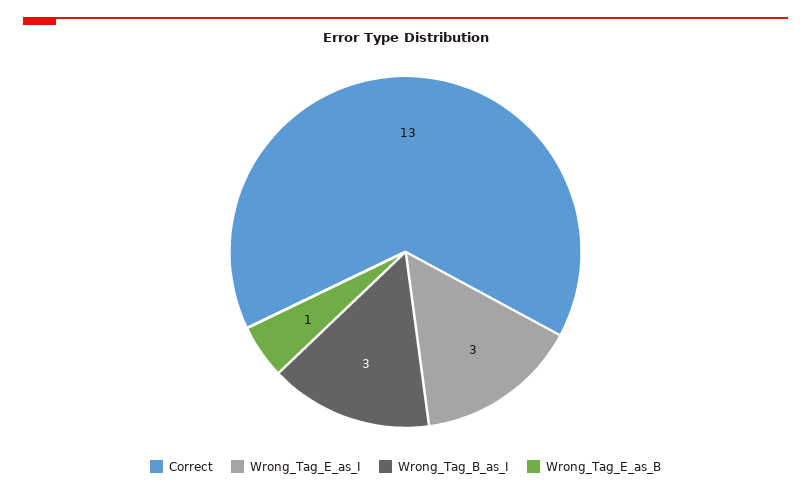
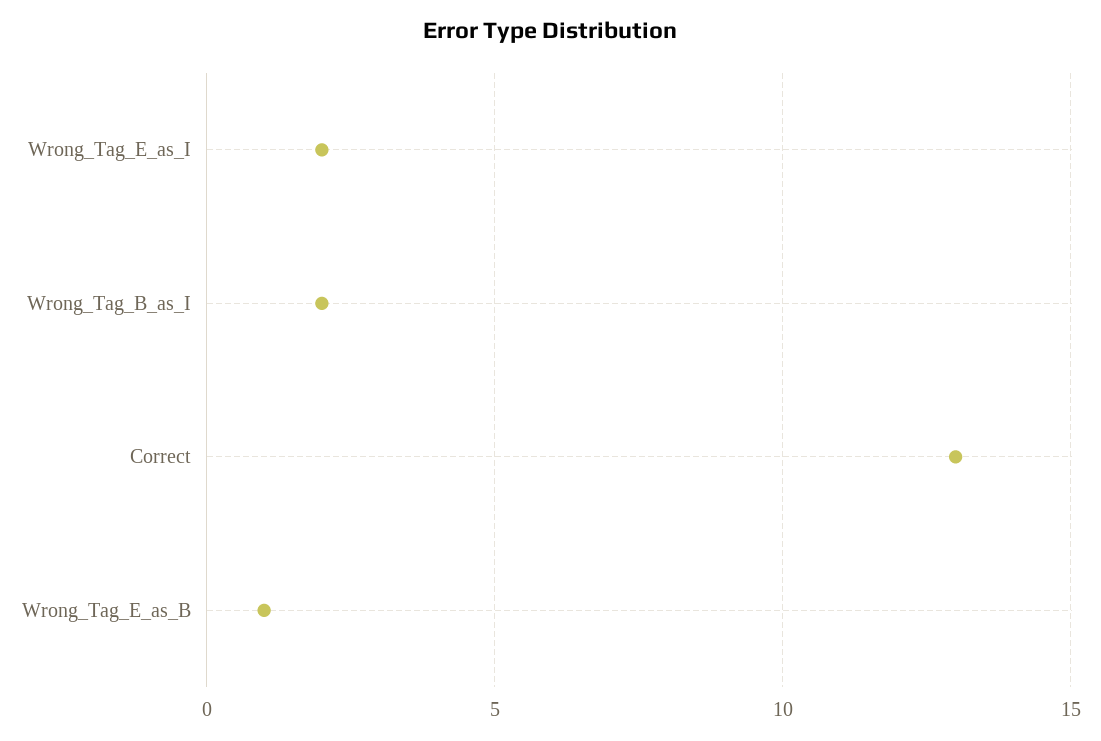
Wrong_Tag_E_as_I: 3 -> 2
Wrong_Tag_B_as_I: 3 -> 2

